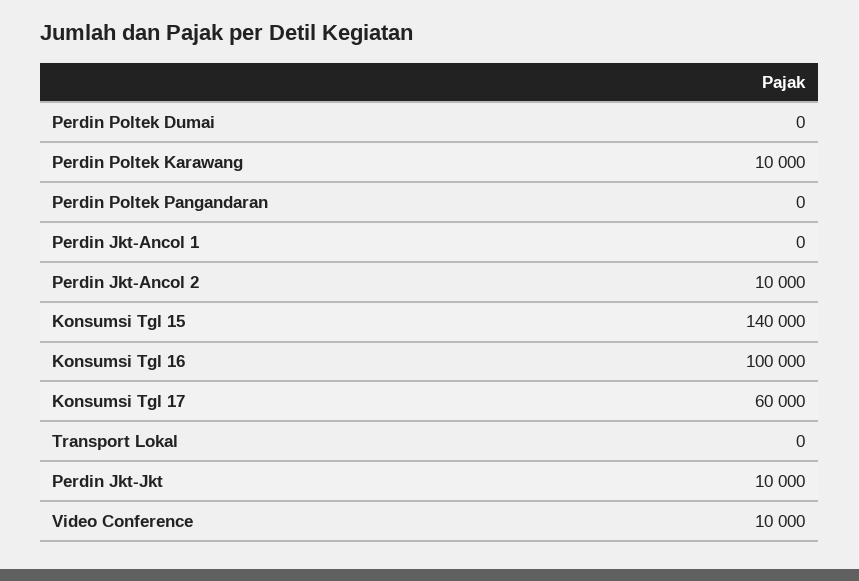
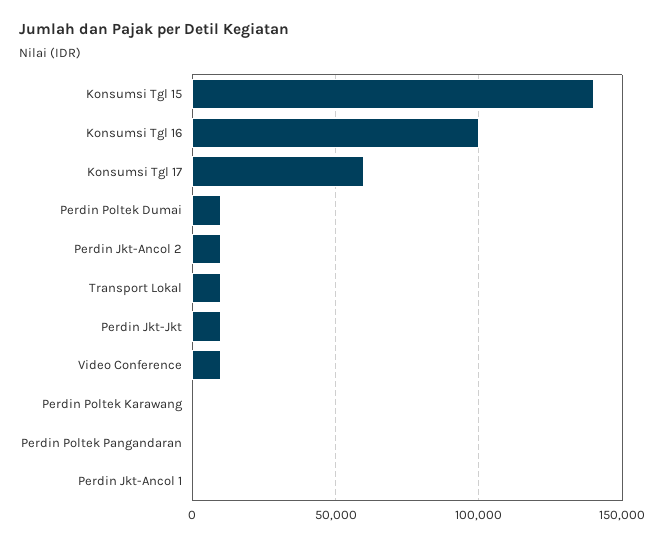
Perdin Poltek Dumai: 0 -> 10000
Perdin Poltek Karawang: 10000 -> 0
Transport Lokal: 0 -> 10000

